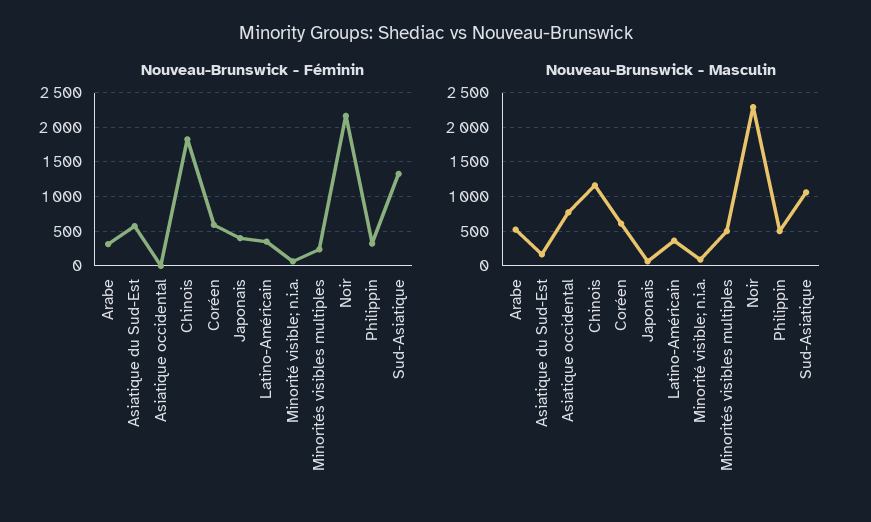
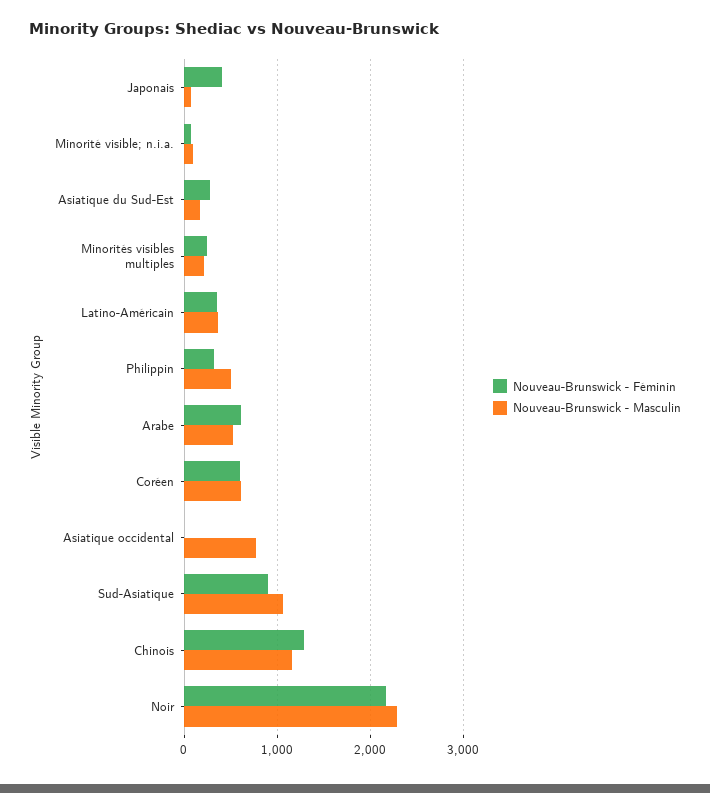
Nouveau-Brunswick - Féminin, Arabe: 300 -> 600
Nouveau-Brunswick - Féminin, Asiatique du Sud-Est: 600 -> 300
Nouveau-Brunswick - Féminin, Chinois: 1800 -> 1300
Nouveau-Brunswick - Féminin, Sud-Asiatique: 1300 -> 900
Nouveau-Brunswick - Masculin, Minorités visibles multiples: 500 -> 200

